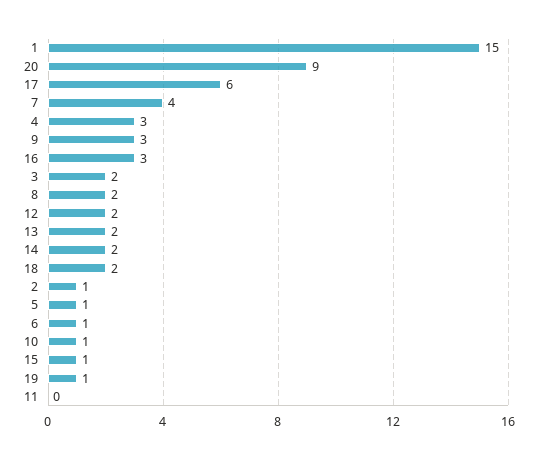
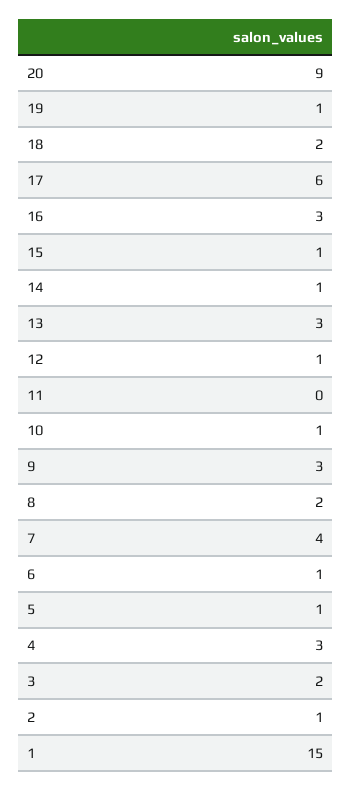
12: 2 -> 1
13: 2 -> 3
14: 2 -> 1

